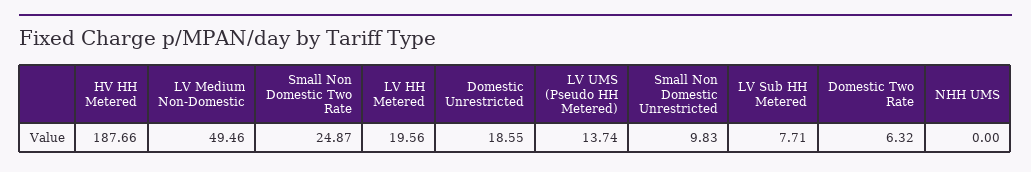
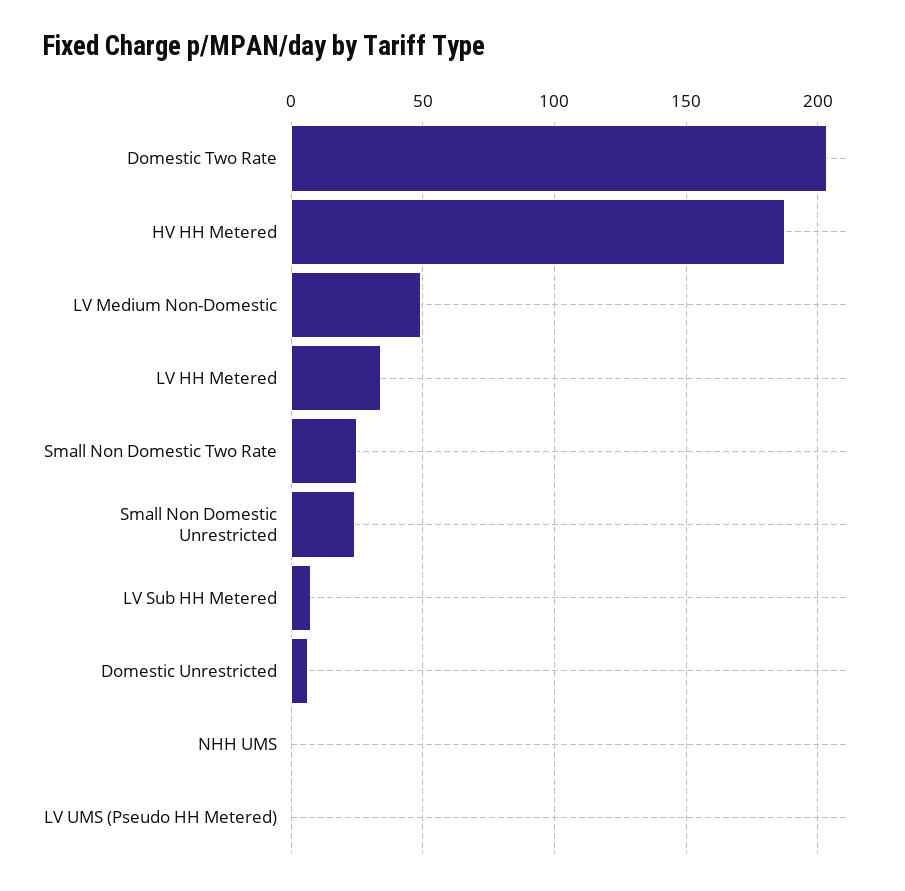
LV HH Metered: 19.56 -> 35
Domestic Unrestricted: 18.55 -> 5
LV UMS (Pseudo HH Metered): 13.74 -> 0
Small Non Domestic Unrestricted: 9.83 -> 25
Domestic Two Rate: 6.32 -> 205

